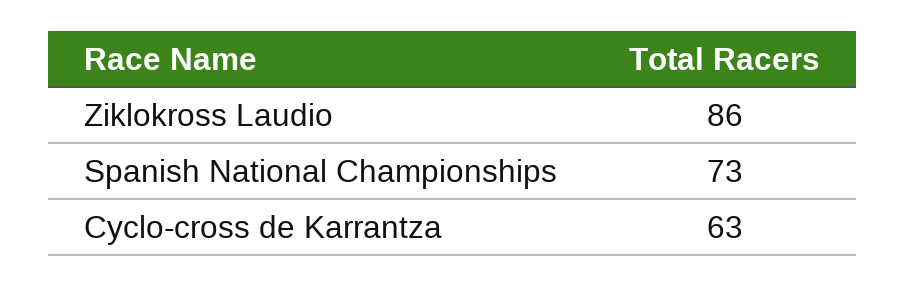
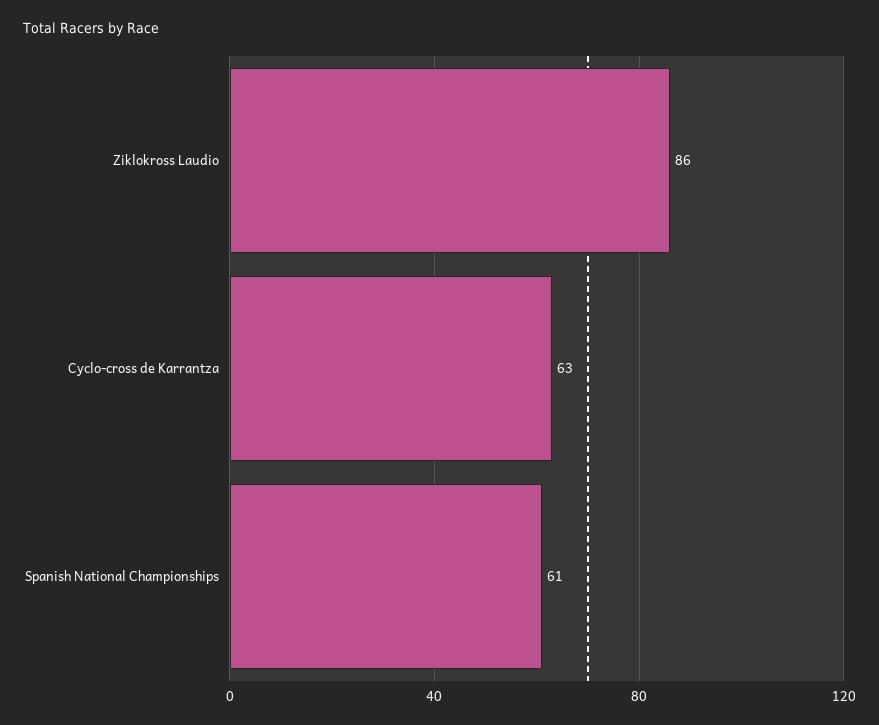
Spanish National Championships: 73 -> 61

